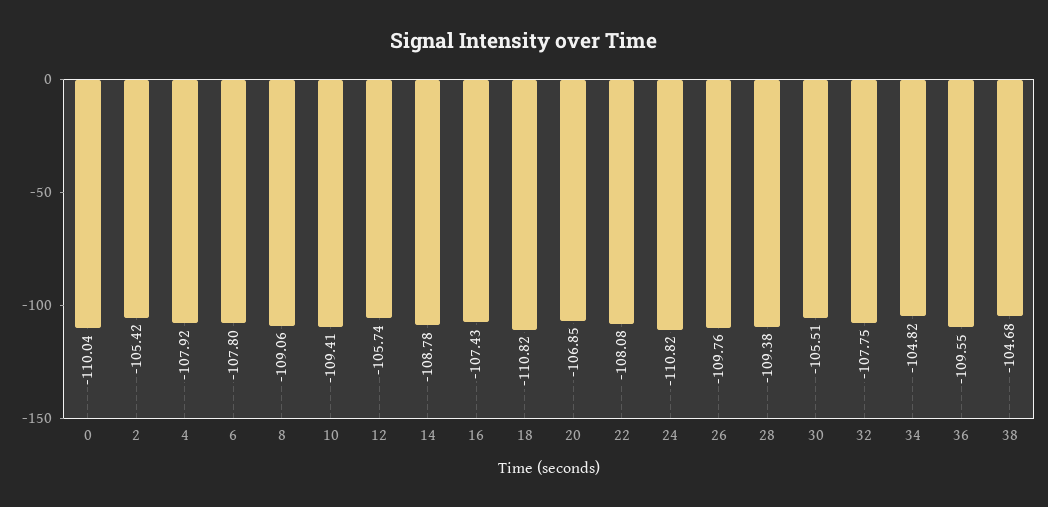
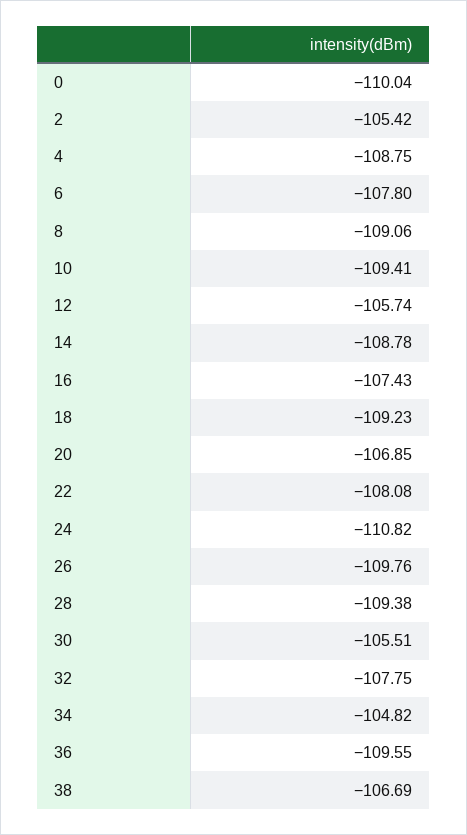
4: -107.92 -> -108.75
18: -110.82 -> -109.23
38: -104.68 -> -106.69

